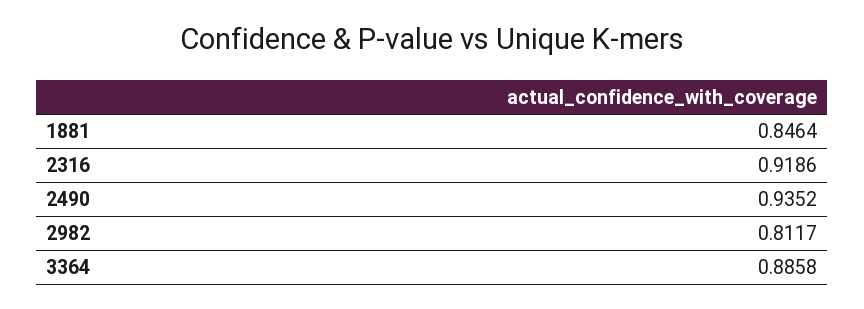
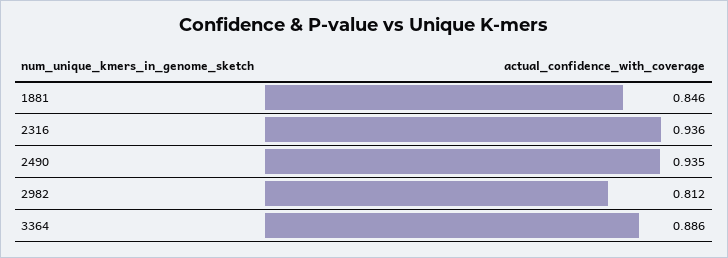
2316: 0.9186 -> 0.936

